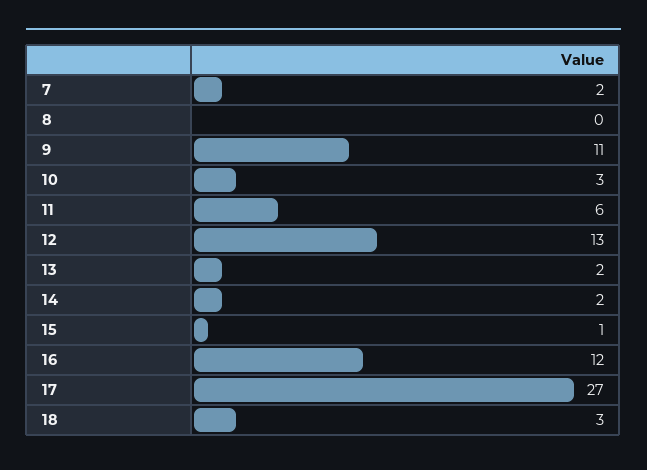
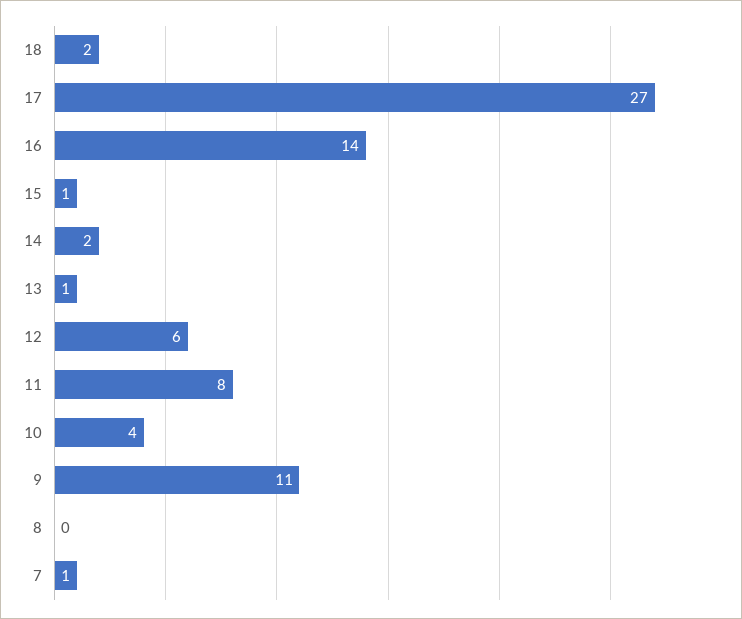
7: 2 -> 1
10: 3 -> 4
11: 6 -> 8
12: 13 -> 6
13: 2 -> 1
16: 12 -> 14
18: 3 -> 2

